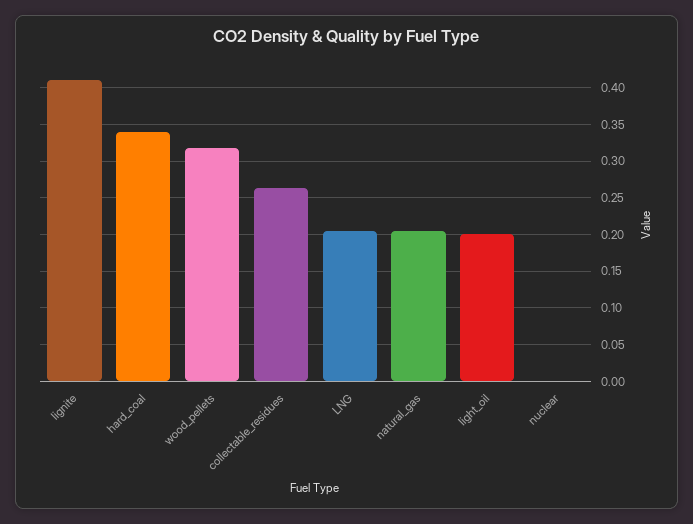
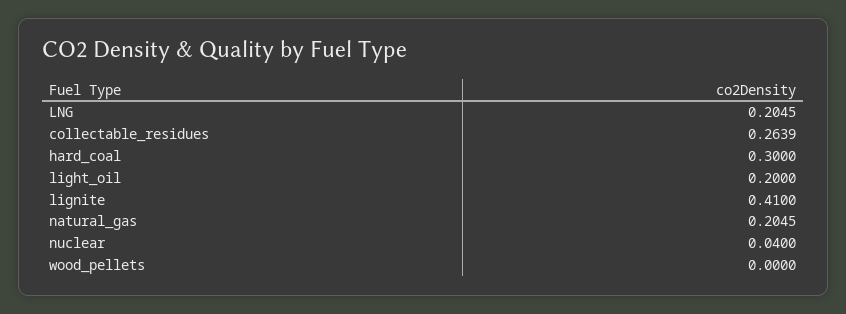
hard_coal: 0.34 -> 0.3
wood_pellets: 0.32 -> 0
nuclear: 0 -> 0.04

